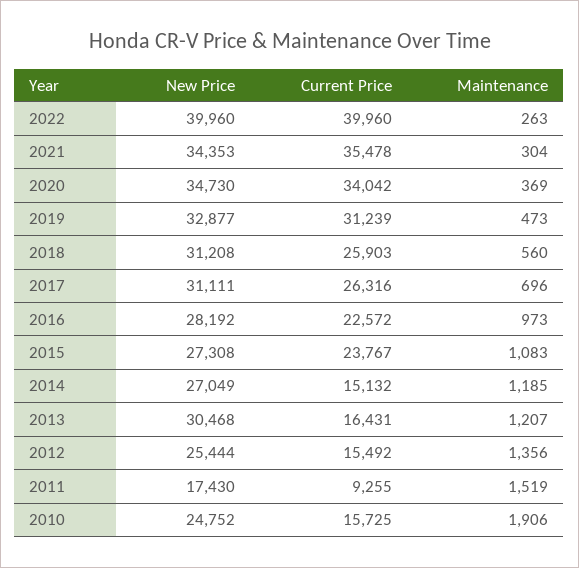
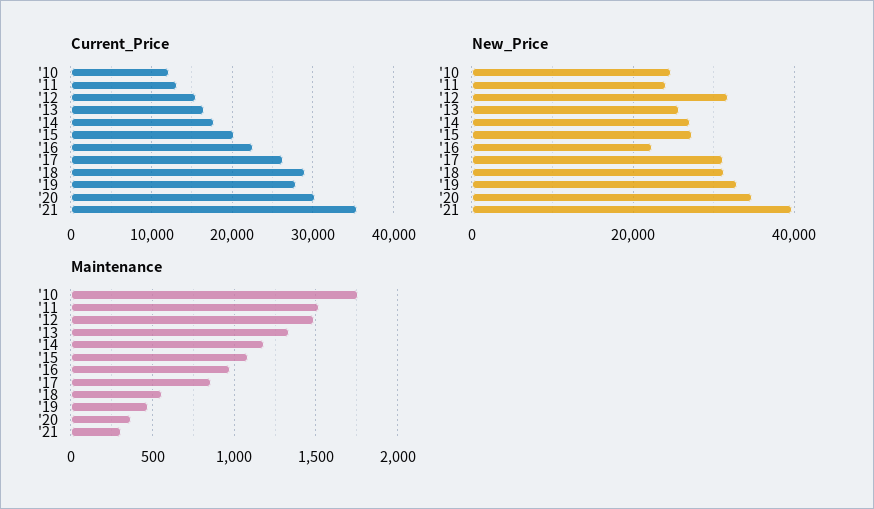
New Price, 2022: 39960 -> none
Current Price, 2022: 39960 -> none
Maintenance, 2022: 263 -> none
New Price, 2021: 34353 -> 40000
Current Price, 2020: 34042 -> 30000
Current Price, 2019: 31239 -> 28000
Current Price, 2018: 25903 -> 29000
Maintenance, 2017: 696 -> 850
New Price, 2016: 28192 -> 22000
Current Price, 2015: 23767 -> 20000
Current Price, 2014: 15132 -> 18000
New Price, 2013: 30468 -> 26000
Maintenance, 2013: 1207 -> 1350
New Price, 2012: 25444 -> 32000
Maintenance, 2012: 1356 -> 1500
New Price, 2011: 17430 -> 24000
Current Price, 2011: 9255 -> 13000
Current Price, 2010: 15725 -> 12000
Maintenance, 2010: 1906 -> 1750

